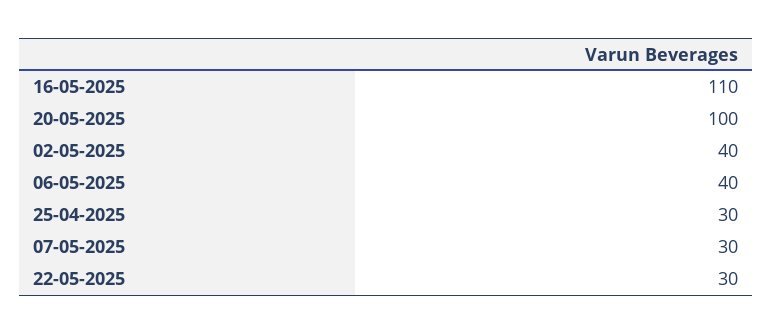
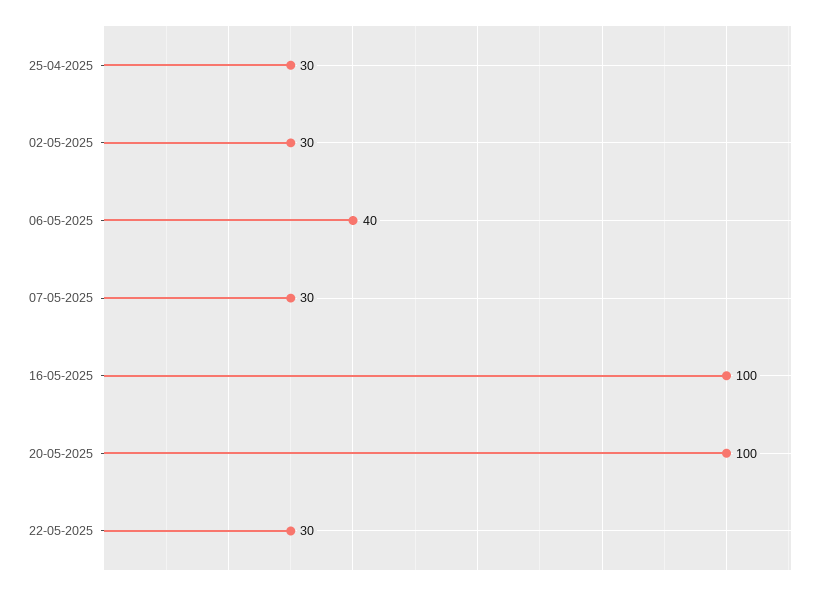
16-05-2025: 110 -> 100
02-05-2025: 40 -> 30

